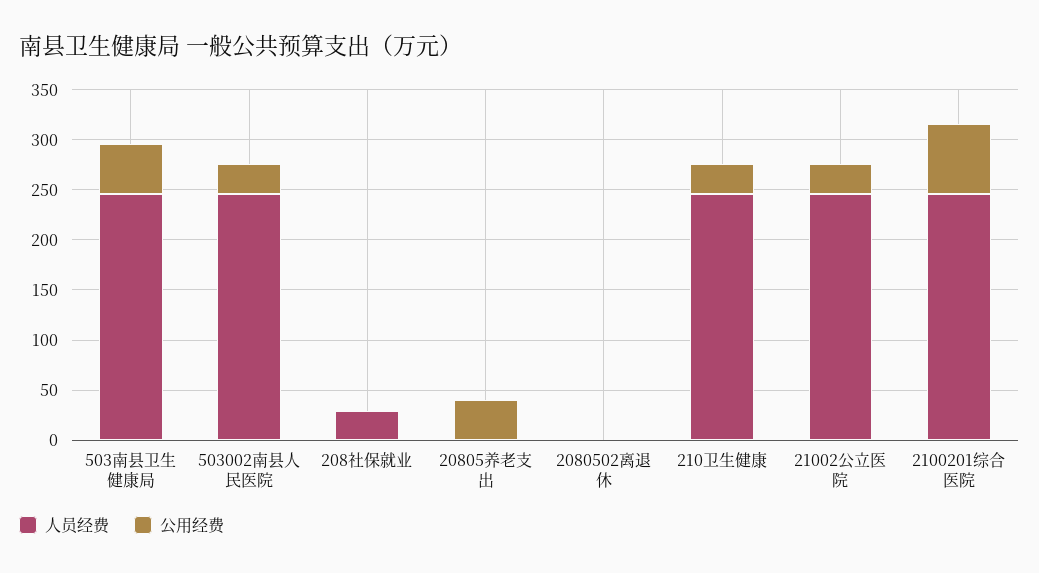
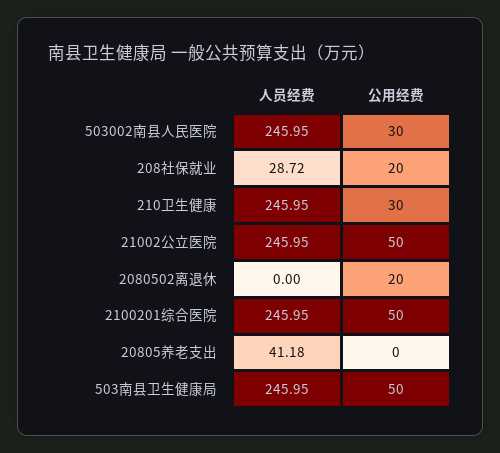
公用经费, 208社保就业: 0 -> 20
人员经费, 20805养老支出: 0 -> 41.18
公用经费, 20805养老支出: 40 -> 0
公用经费, 2080502离退休: 0 -> 20
公用经费, 21002公立医院: 30 -> 50
公用经费, 2100201综合医院: 70 -> 50

